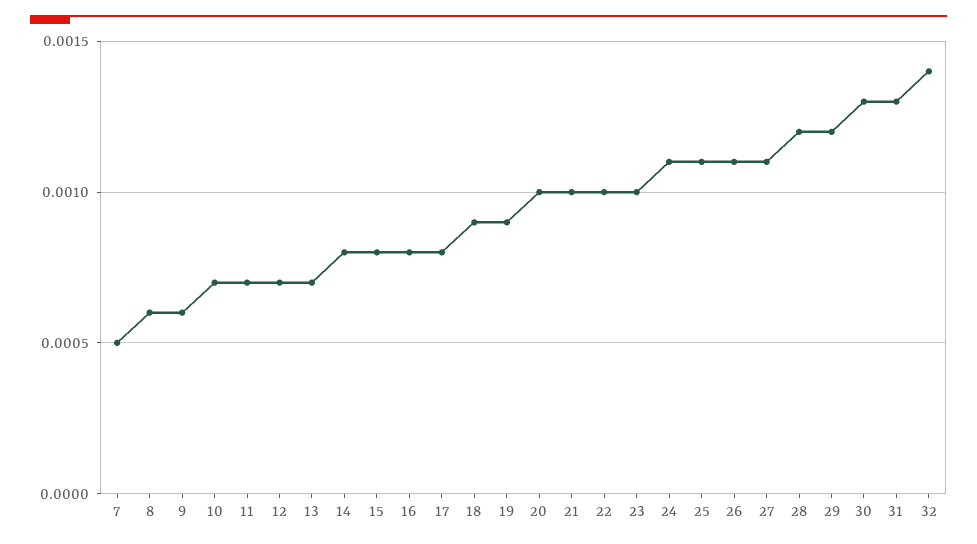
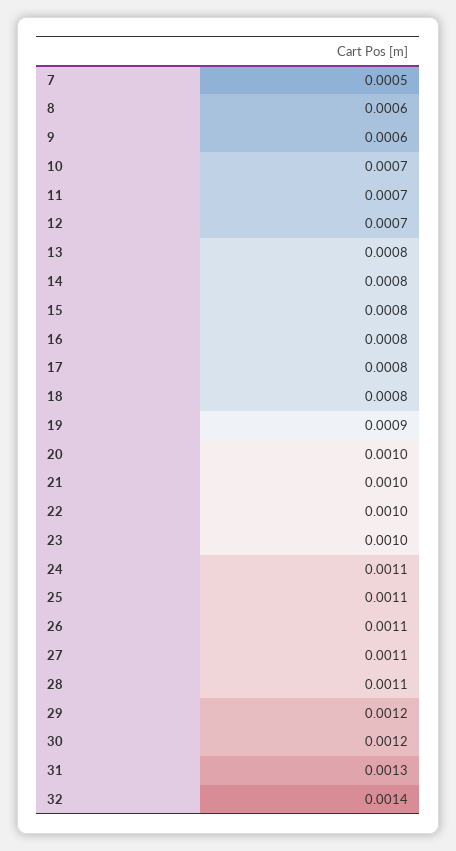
13: 0.0007 -> 0.0008
18: 0.0009 -> 0.0008
28: 0.0012 -> 0.0011
30: 0.0013 -> 0.0012

